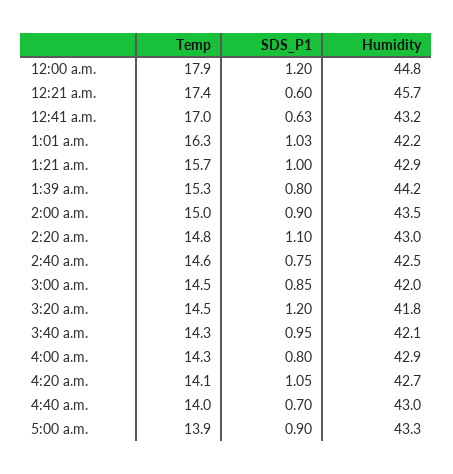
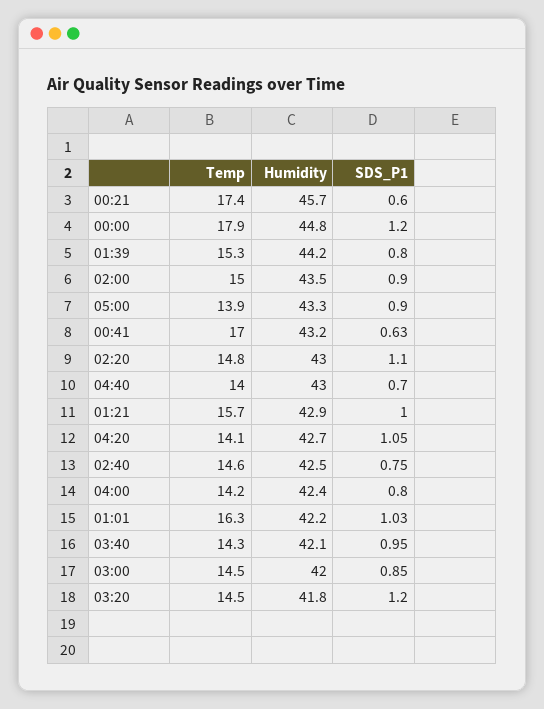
Temp, 4:00 a.m.: 14.3 -> 14.2
Humidity, 4:00 a.m.: 42.9 -> 42.4

